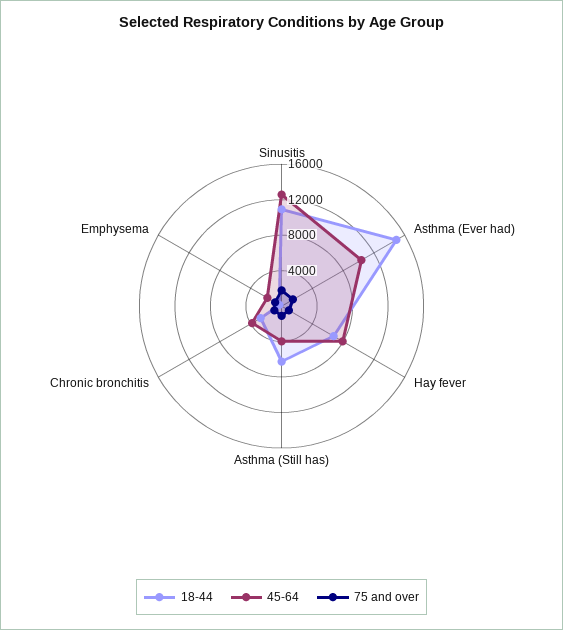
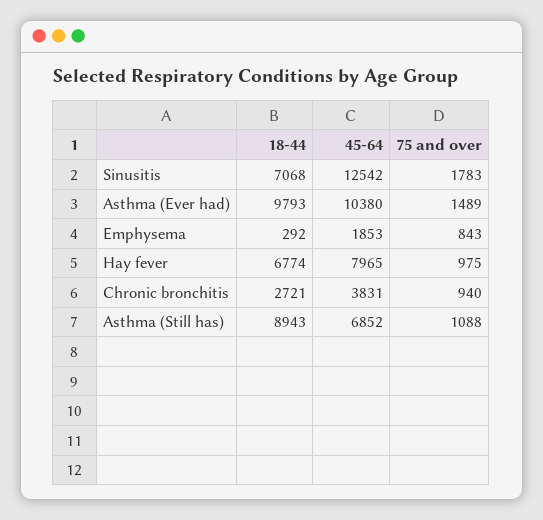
18-44, Sinusitis: 11000 -> 7068
18-44, Asthma (Ever had): 15000 -> 9793
18-44, Asthma (Still has): 6000 -> 8943
45-64, Asthma (Still has): 4000 -> 6852

